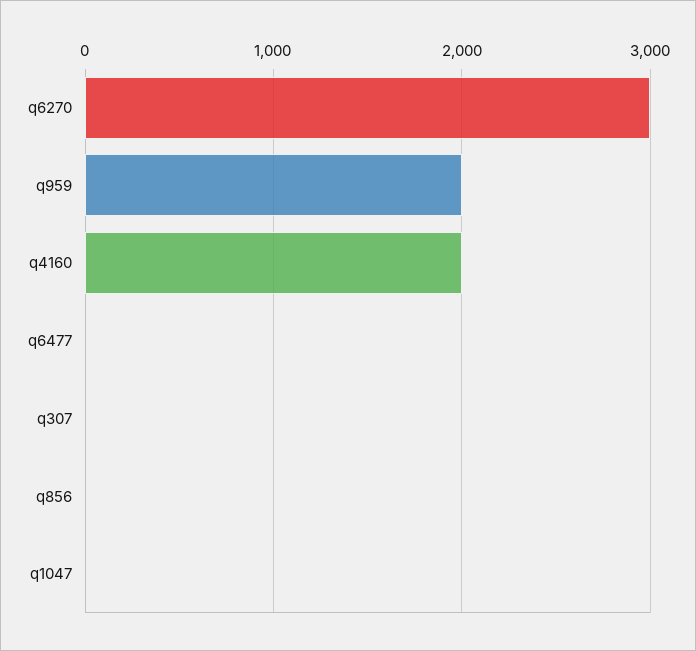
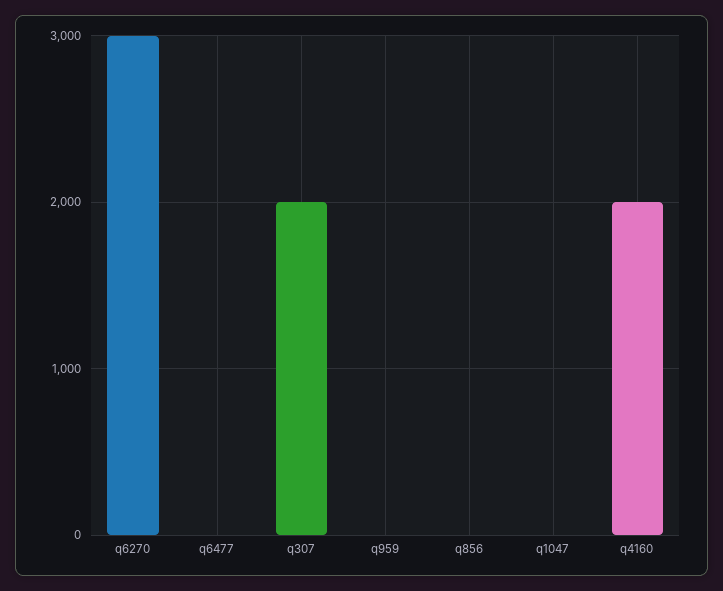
q959: 2000 -> 0
q307: 0 -> 2000

